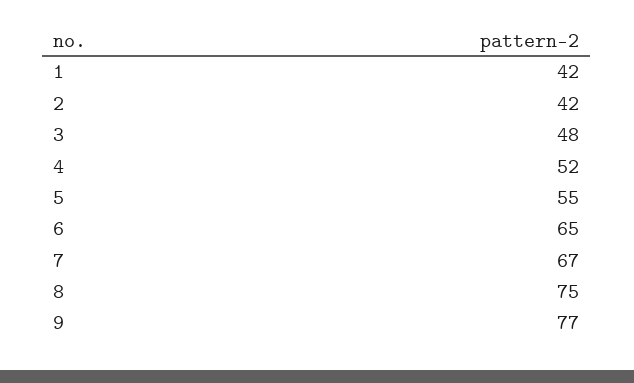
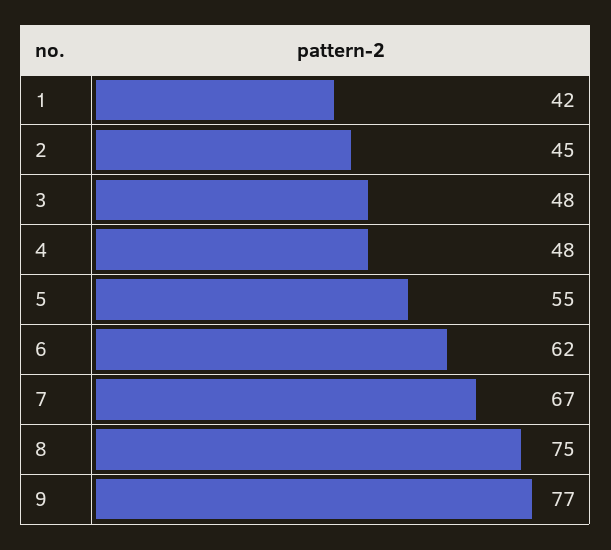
2: 42 -> 45
4: 52 -> 48
6: 65 -> 62

